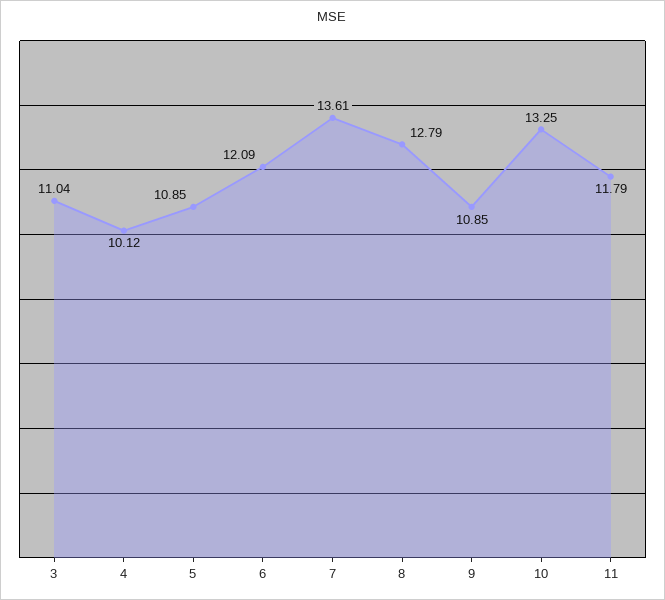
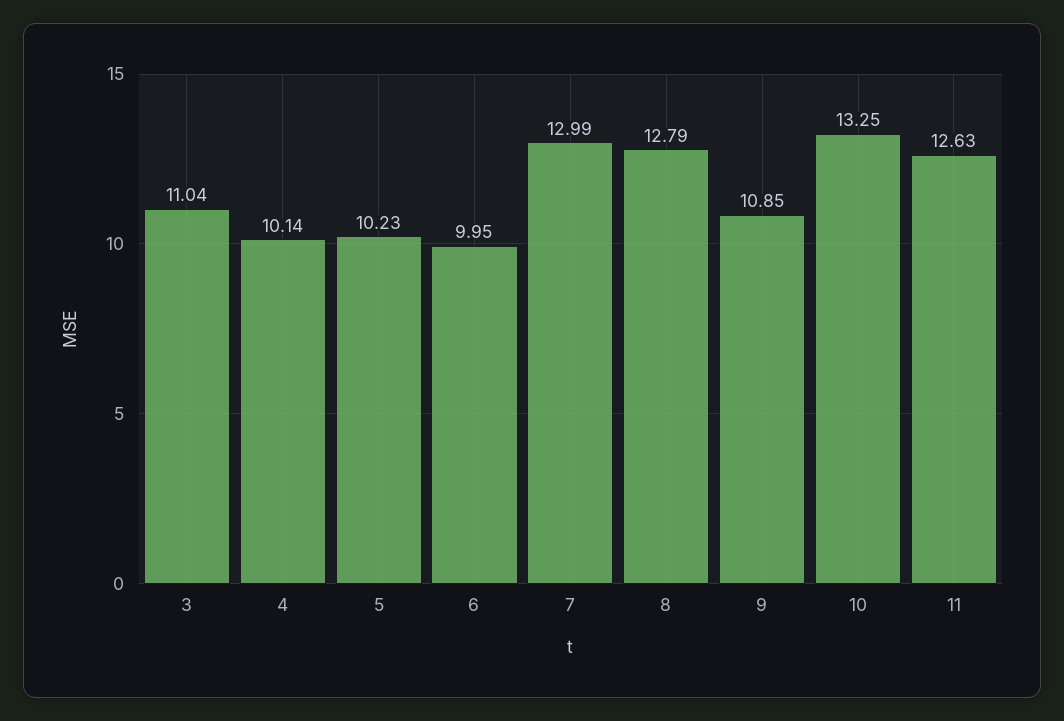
4: 10.12 -> 10.14
5: 10.85 -> 10.23
6: 12.09 -> 9.95
7: 13.61 -> 12.99
11: 11.79 -> 12.63

